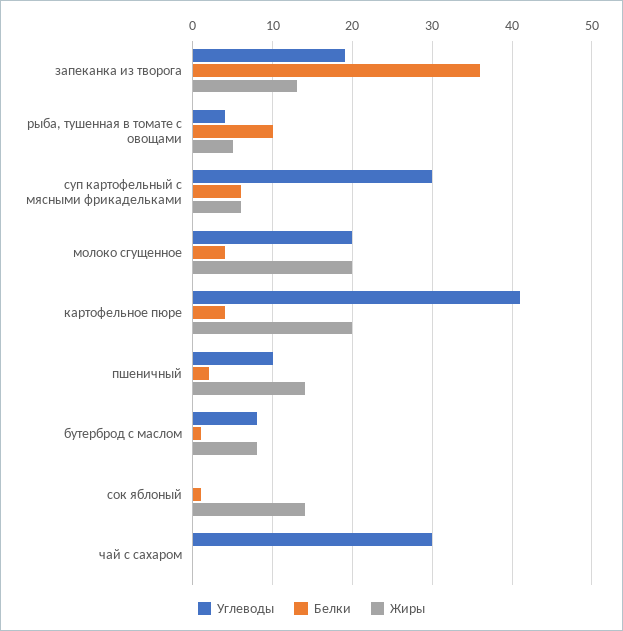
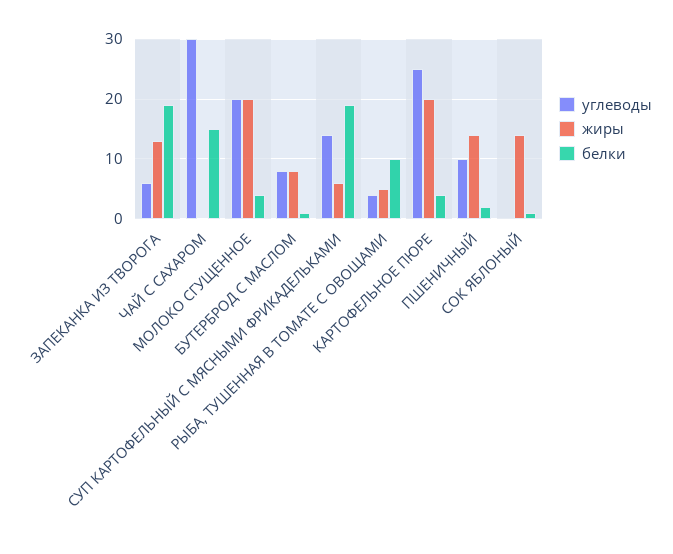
Углеводы, запеканка из творога: 19 -> 5
Белки, запеканка из творога: 36 -> 20
Углеводы, суп картофельный с мясными фрикадельками: 30 -> 15
Белки, суп картофельный с мясными фрикадельками: 6 -> 20
Углеводы, картофельное пюре: 41 -> 25
Белки, чай с сахаром: 0 -> 15

